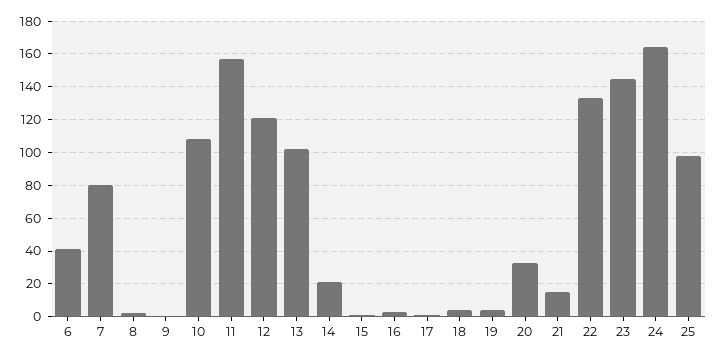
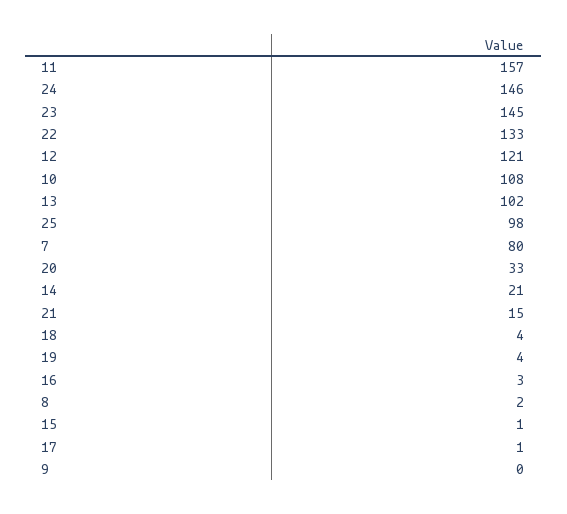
6: 40 -> none
24: 165 -> 146

